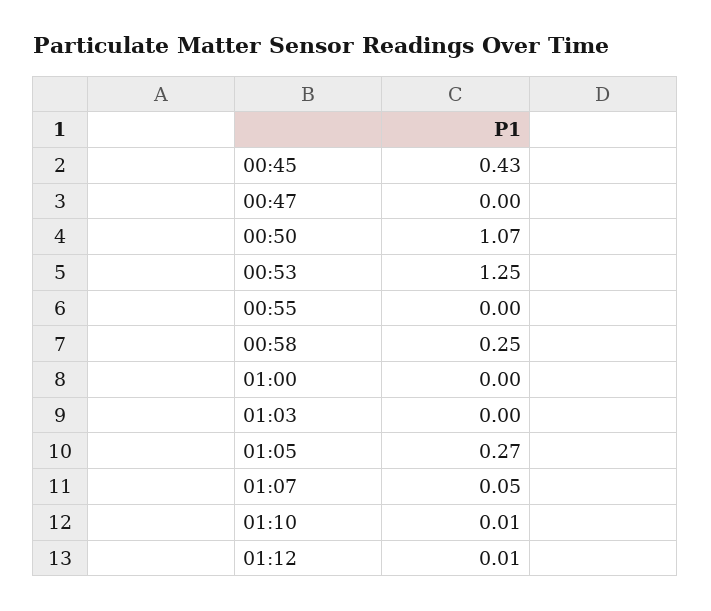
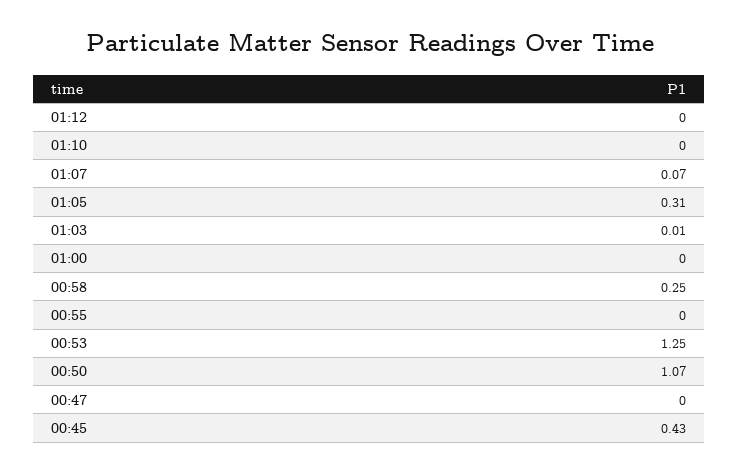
01:03: 0 -> 0.01
01:05: 0.27 -> 0.31
01:07: 0.05 -> 0.07
01:10: 0.01 -> 0
01:12: 0.01 -> 0

